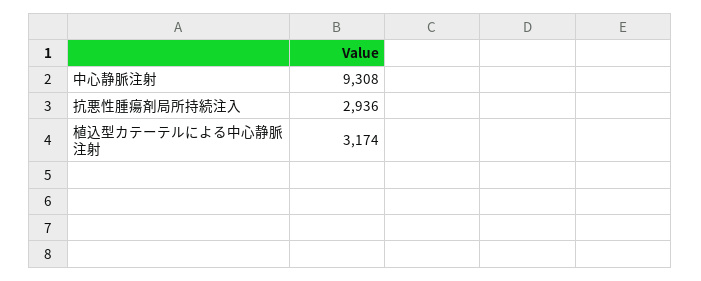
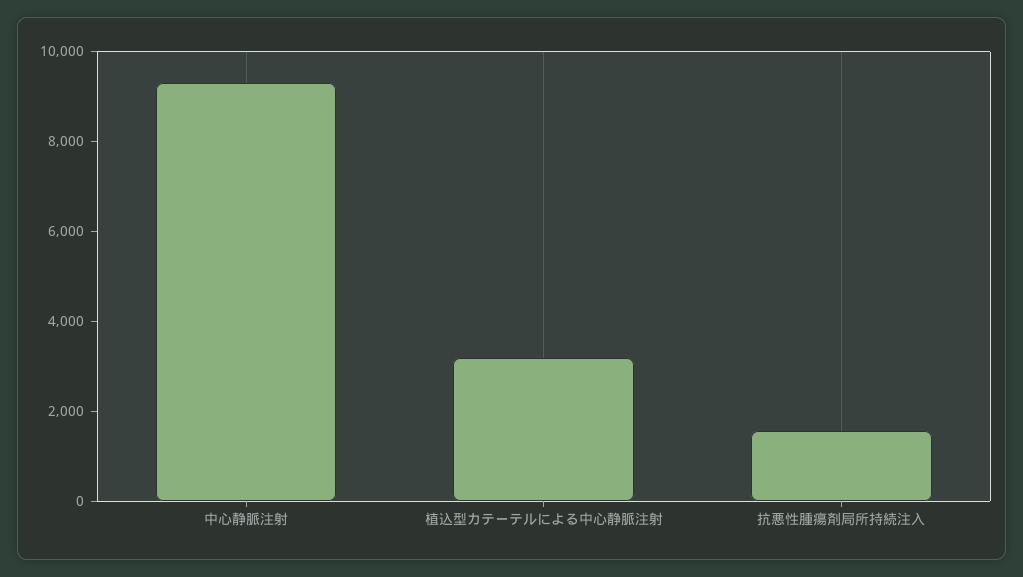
抗悪性腫瘍剤局所持続注入: 2936 -> 1500

